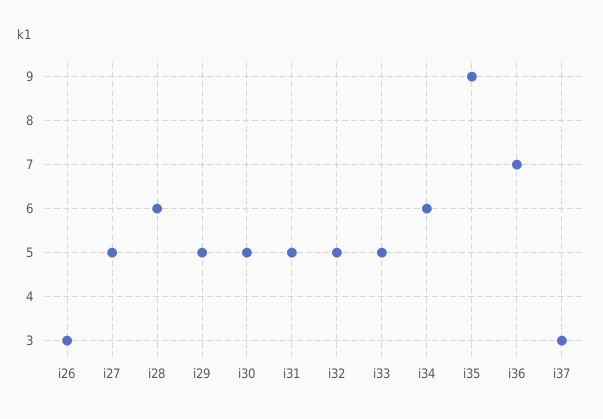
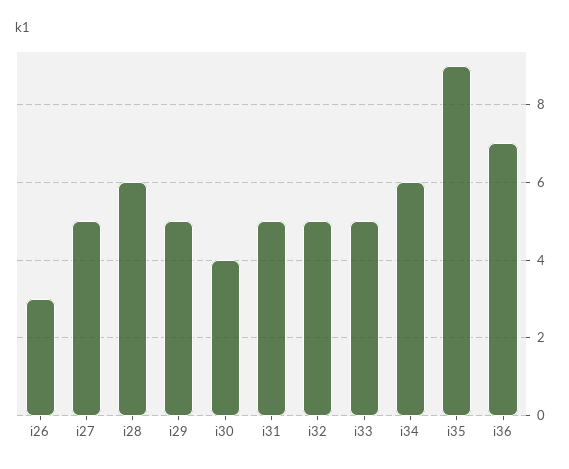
i30: 5 -> 4
i37: 3 -> none

